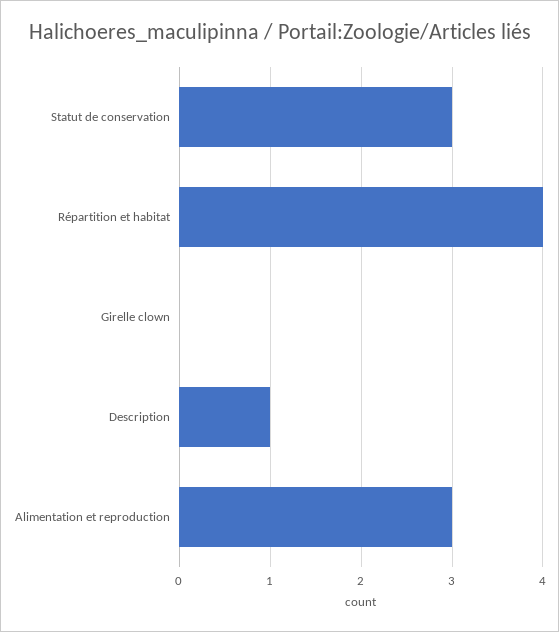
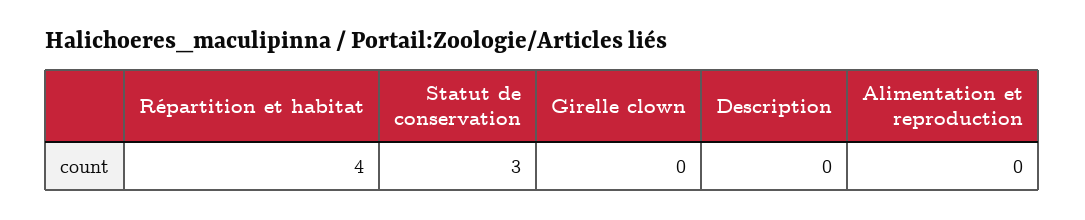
Description: 1 -> 0
Alimentation et reproduction: 3 -> 0

